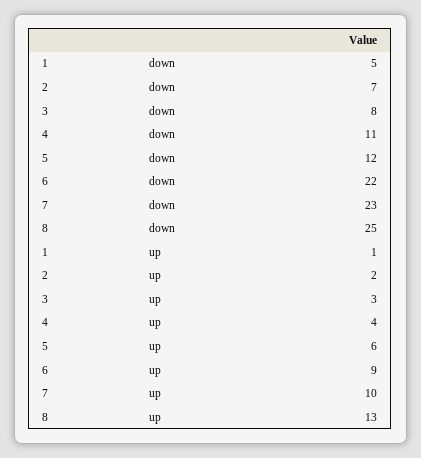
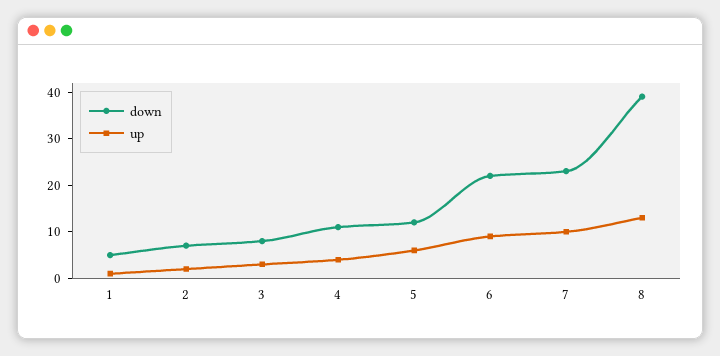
down, 8: 25 -> 40

